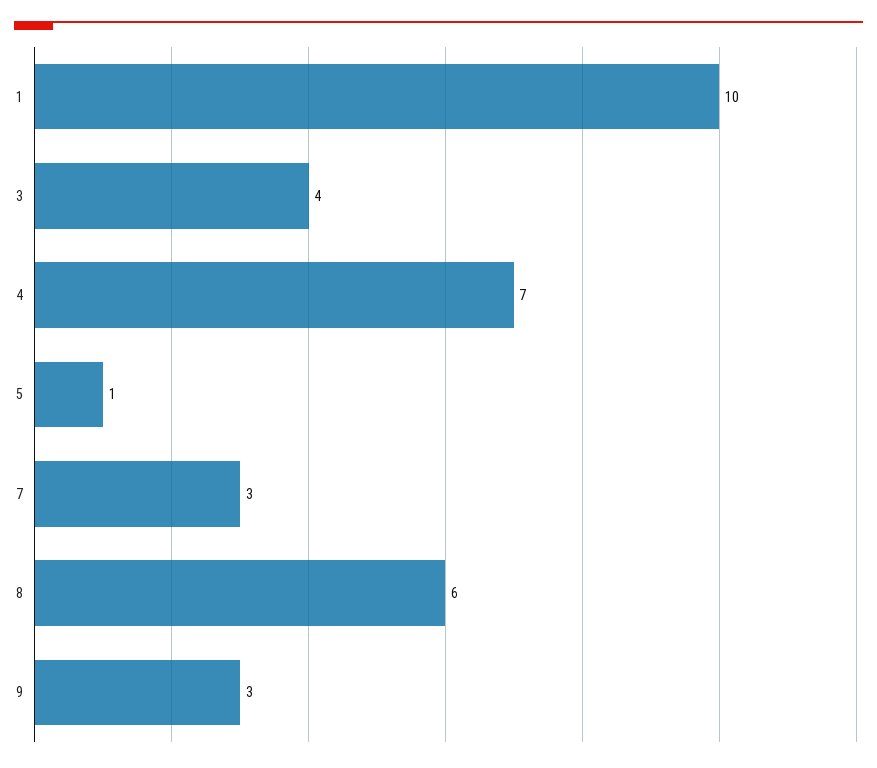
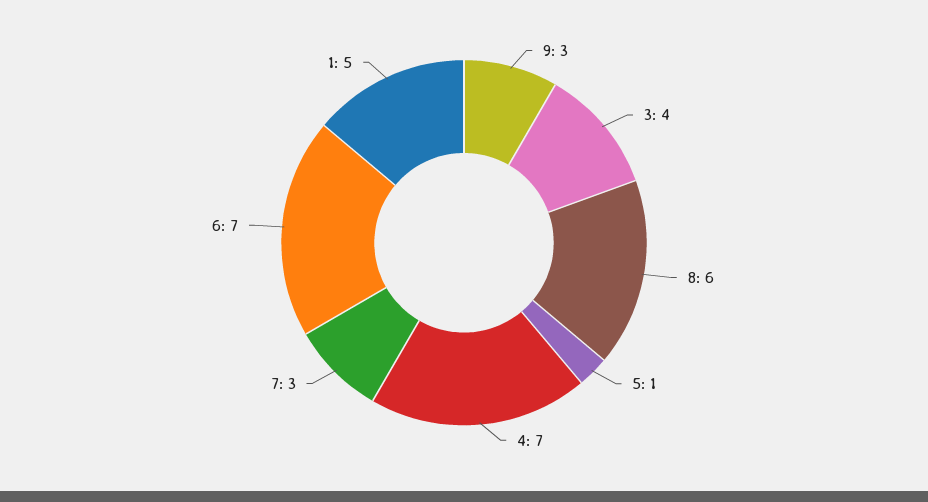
1: 10 -> 5
6: none -> 7

